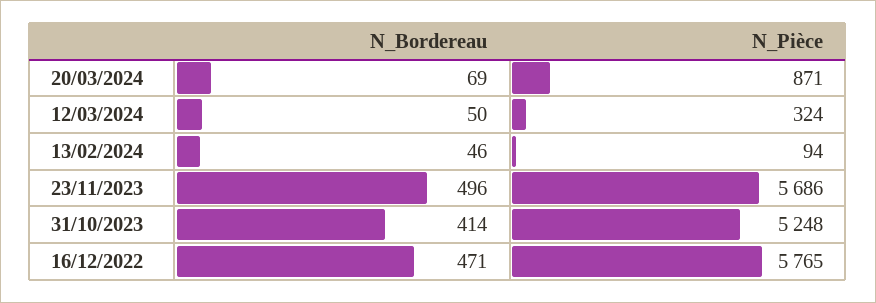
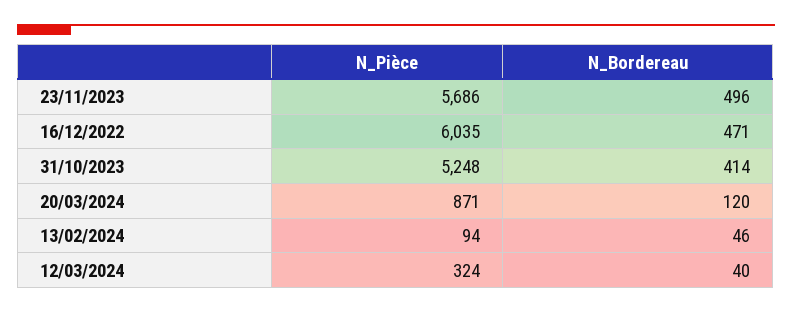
N_Bordereau, 20/03/2024: 69 -> 120
N_Bordereau, 12/03/2024: 50 -> 40
N_Pièce, 16/12/2022: 5765 -> 6035

